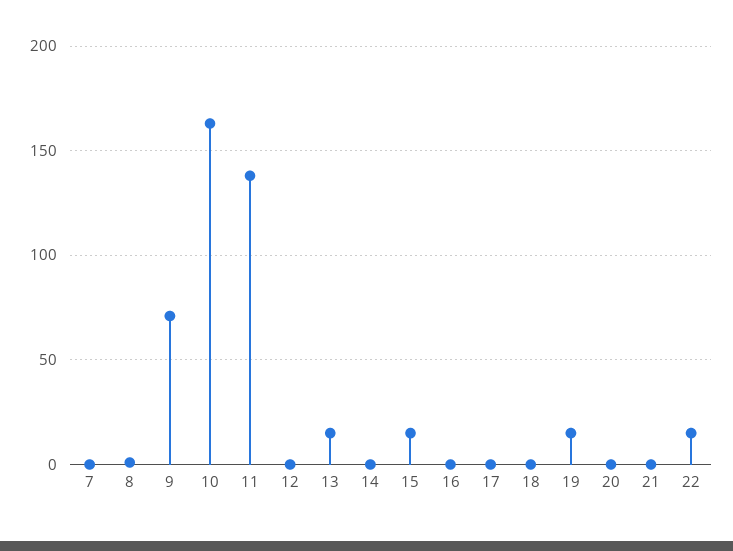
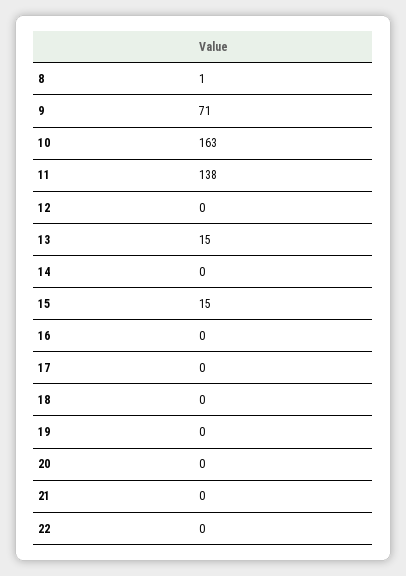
7: 0 -> none
19: 15 -> 0
22: 15 -> 0

